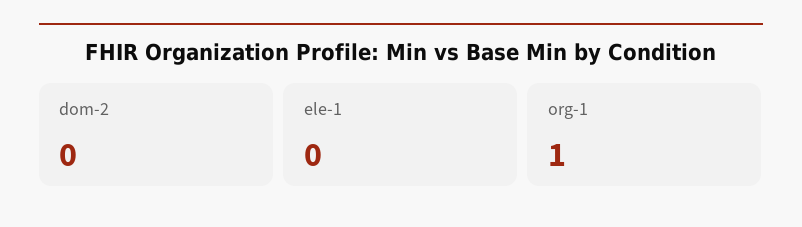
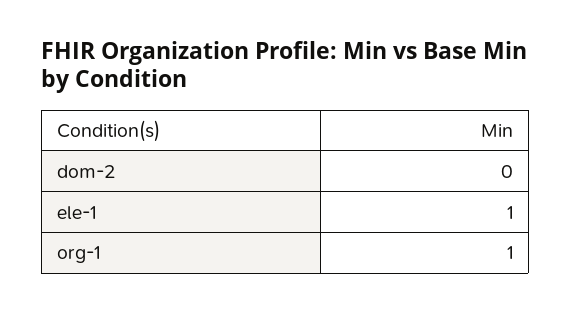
ele-1: 0 -> 1

